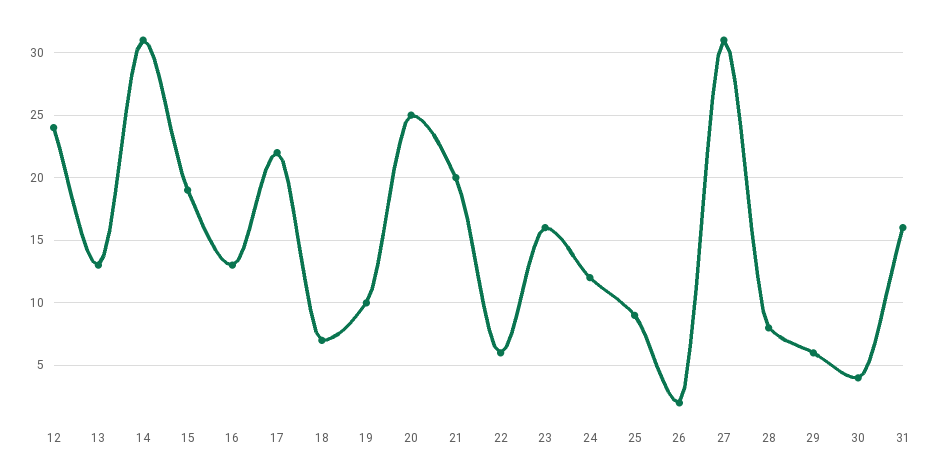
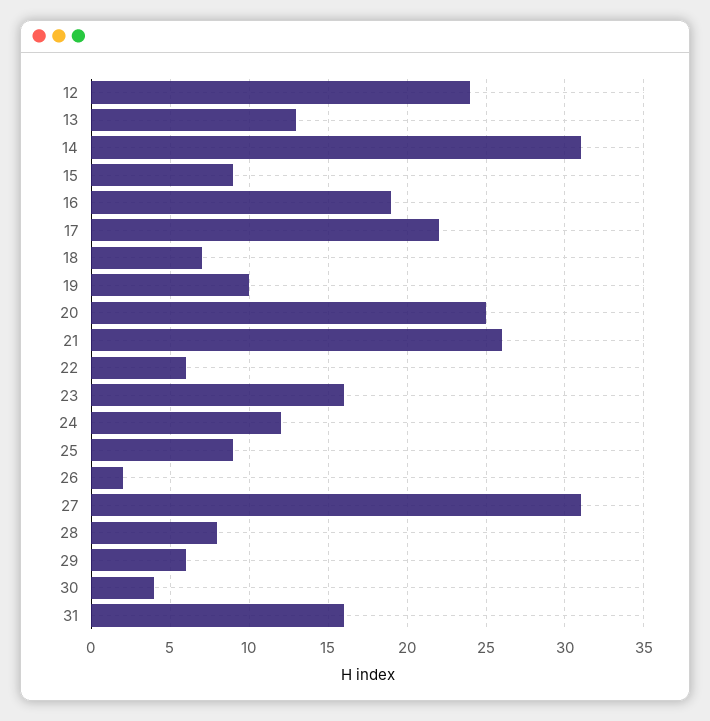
15: 19 -> 9
16: 13 -> 19
21: 20 -> 26

